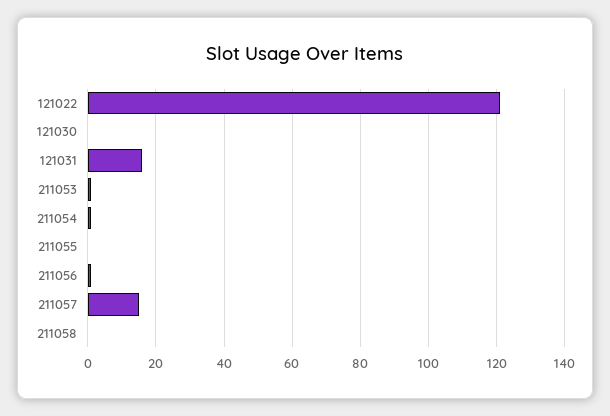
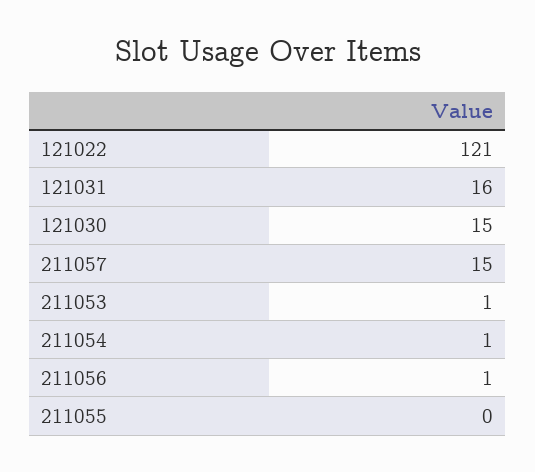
121030: 0 -> 15
211058: 0 -> none

